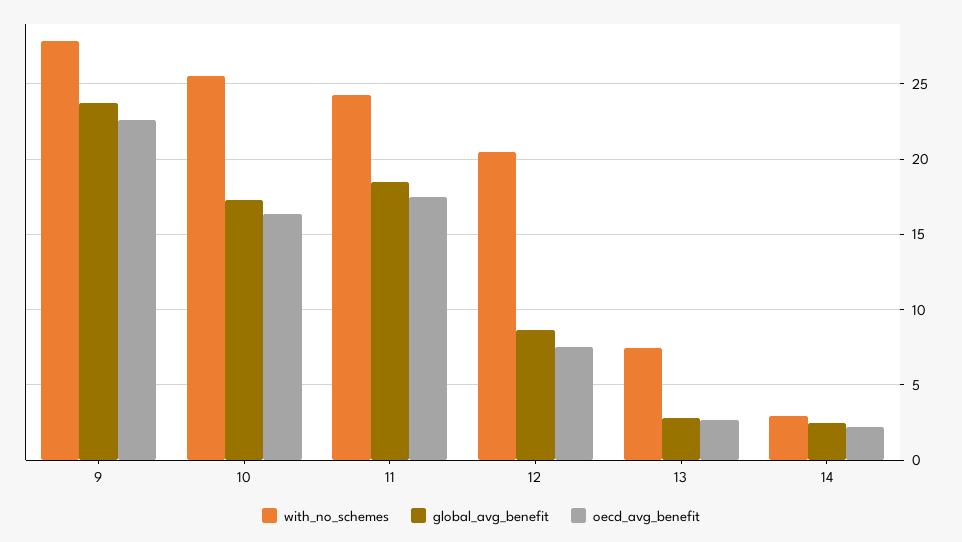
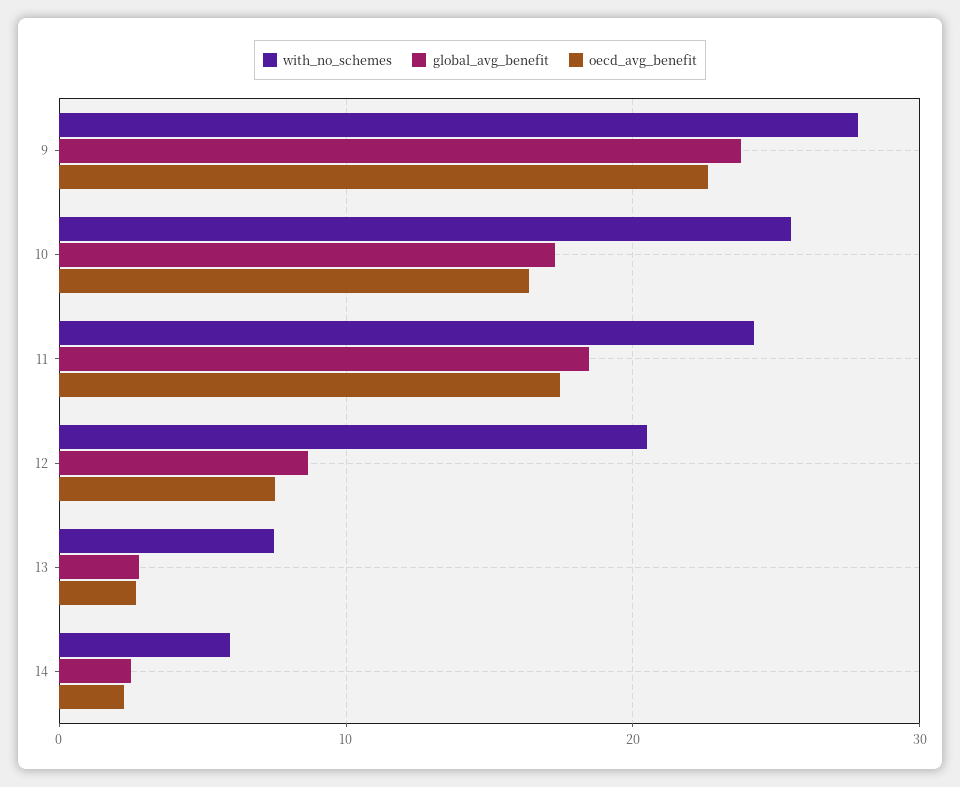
with_no_schemes, 14: 3 -> 6

